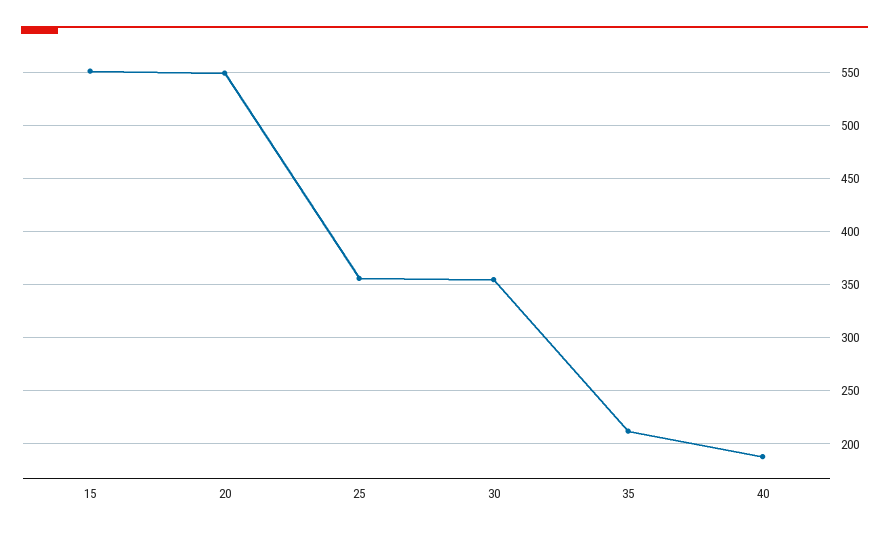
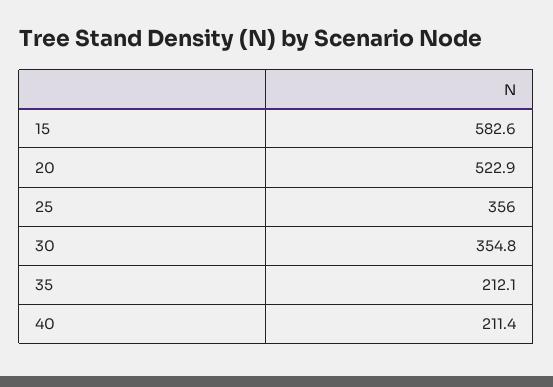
15: 550 -> 582.6
20: 550 -> 522.9
40: 190 -> 211.4

